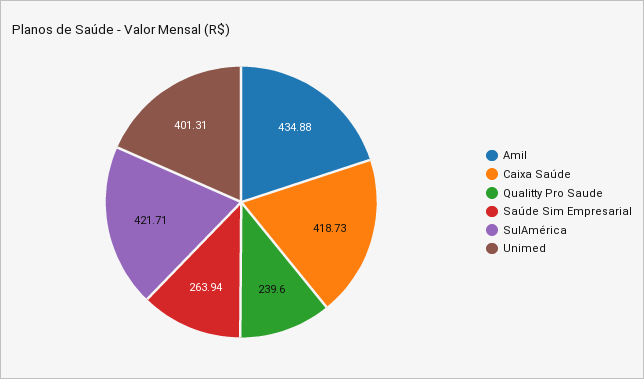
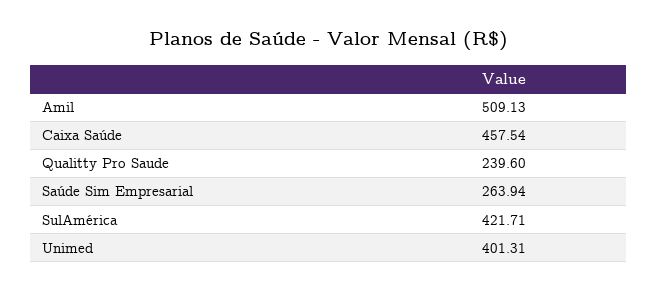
Amil: 434.88 -> 509.13
Caixa Saúde: 418.73 -> 457.54

